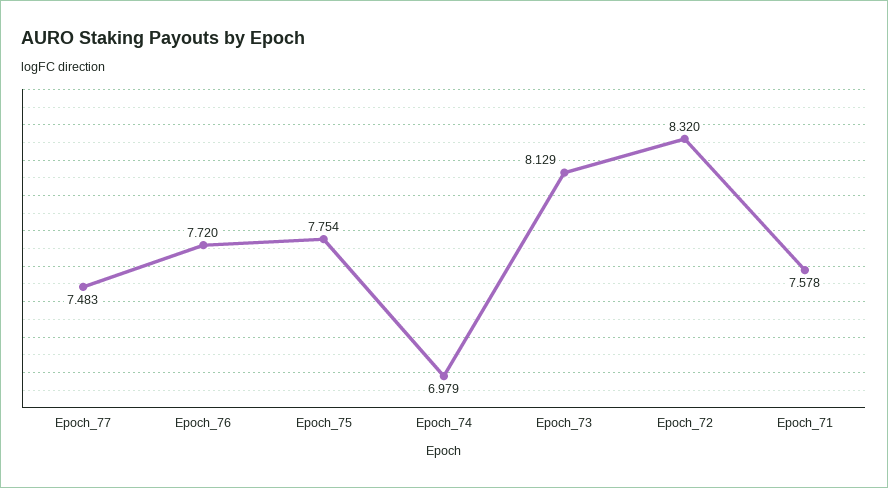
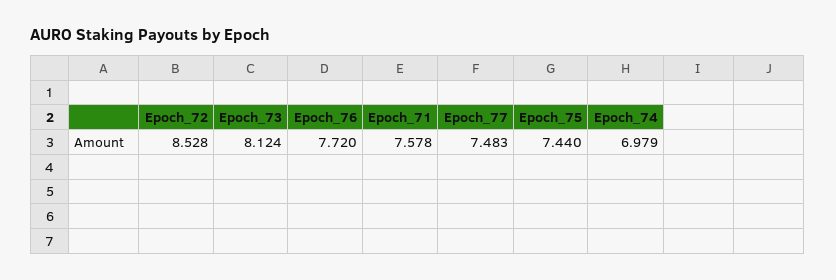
Epoch_75: 7.754 -> 7.44
Epoch_73: 8.129 -> 8.124
Epoch_72: 8.32 -> 8.528

